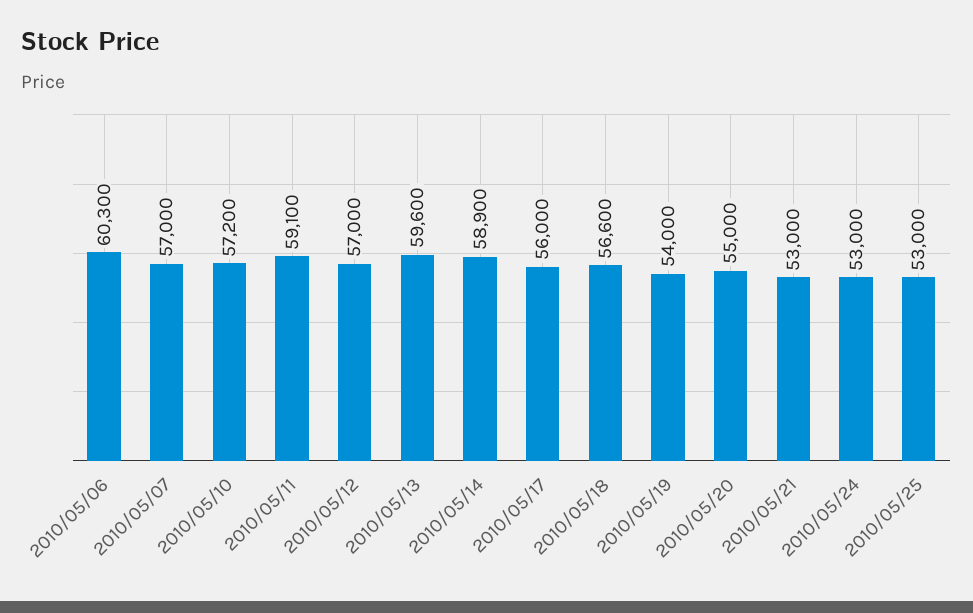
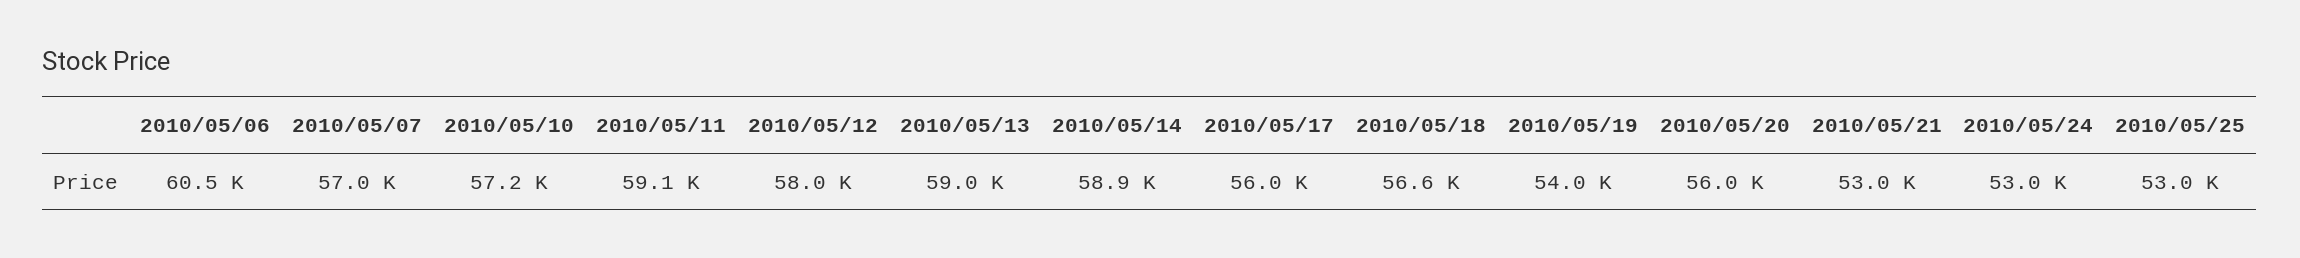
2010/05/06: 60300 -> 60500
2010/05/12: 57000 -> 58000
2010/05/13: 59600 -> 59000
2010/05/20: 55000 -> 56000

